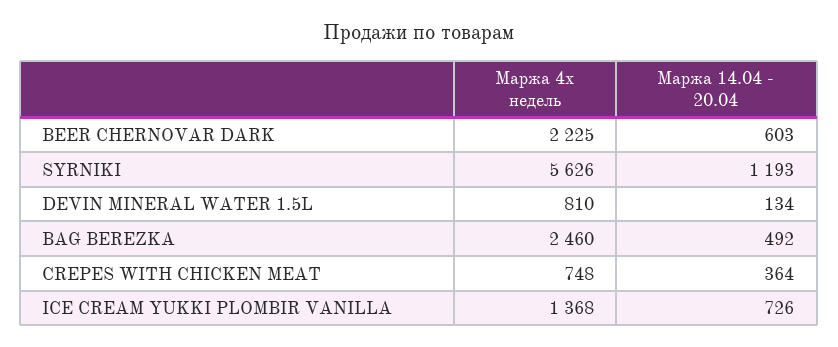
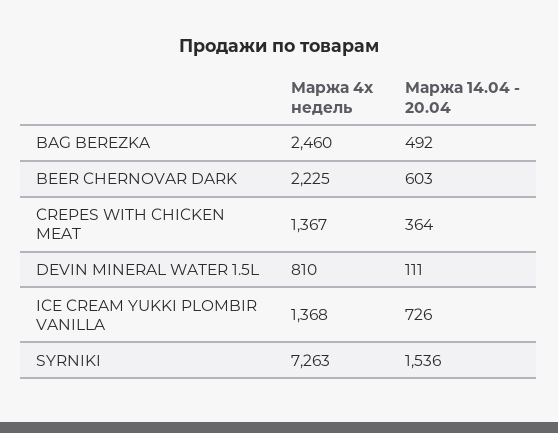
Маржа 4х недель, SYRNIKI: 5626 -> 7263
Маржа 14.04 - 20.04, SYRNIKI: 1193 -> 1536
Маржа 14.04 - 20.04, DEVIN MINERAL WATER 1.5L: 134 -> 111
Маржа 4х недель, CREPES WITH CHICKEN MEAT: 748 -> 1367

